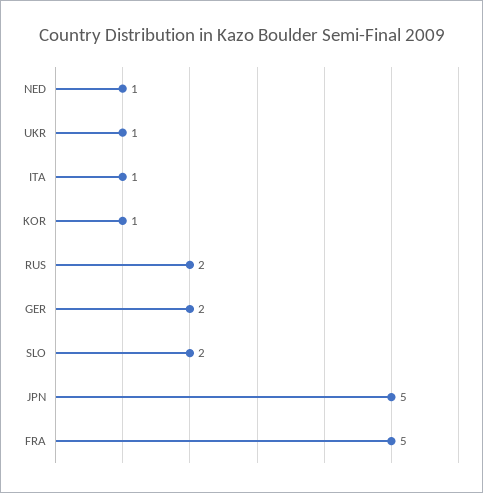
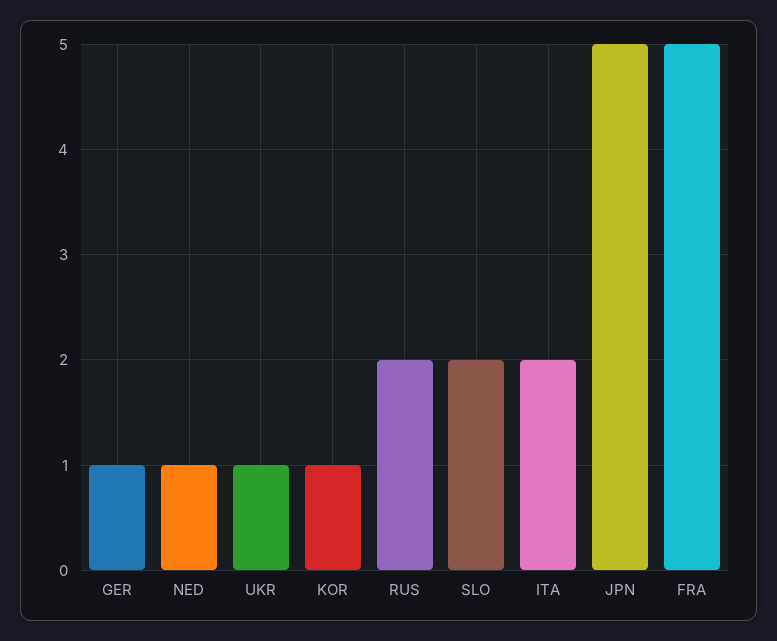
ITA: 1 -> 2
GER: 2 -> 1

